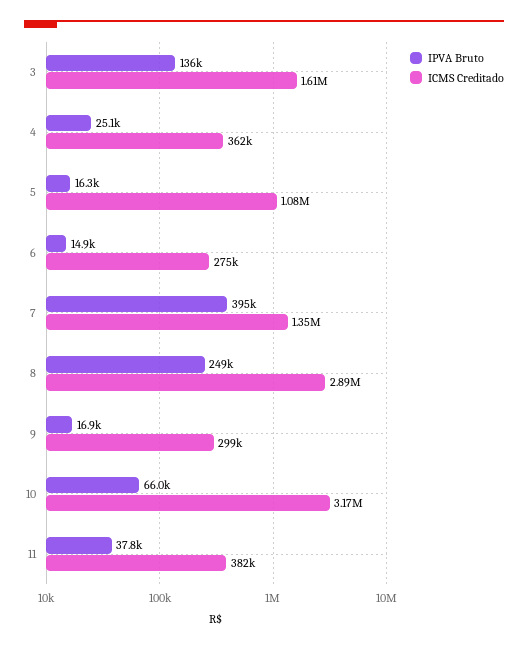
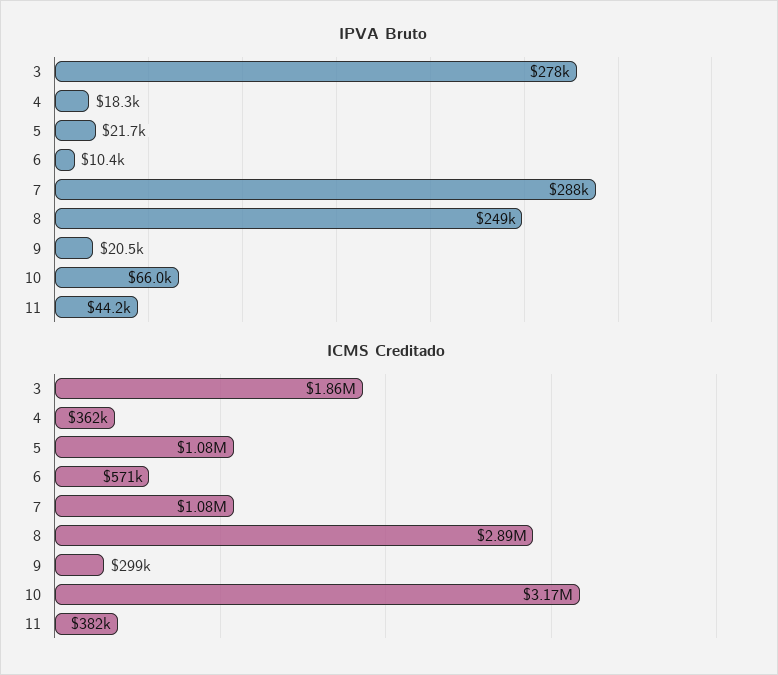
IPVA Bruto, 3: 136000 -> 278000
ICMS Creditado, 3: 1610000 -> 1860000
IPVA Bruto, 4: 25100 -> 18300
IPVA Bruto, 5: 16300 -> 21700
IPVA Bruto, 6: 14900 -> 10400
ICMS Creditado, 6: 275000 -> 571000
IPVA Bruto, 7: 395000 -> 288000
ICMS Creditado, 7: 1350000 -> 1080000
IPVA Bruto, 9: 16900 -> 20500
IPVA Bruto, 11: 37800 -> 44200

